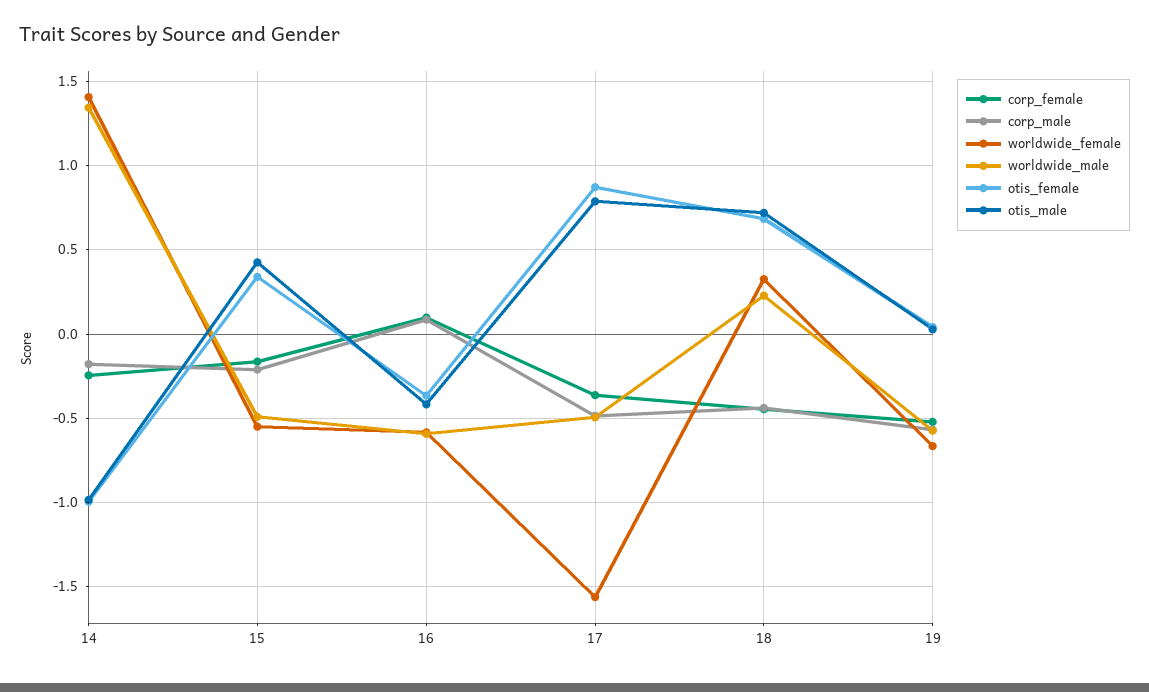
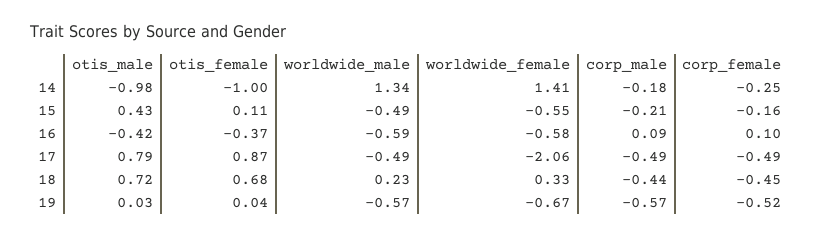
otis_female, 15: 0.35 -> 0.11
corp_female, 17: -0.35 -> -0.49
worldwide_female, 17: -1.55 -> -2.06

